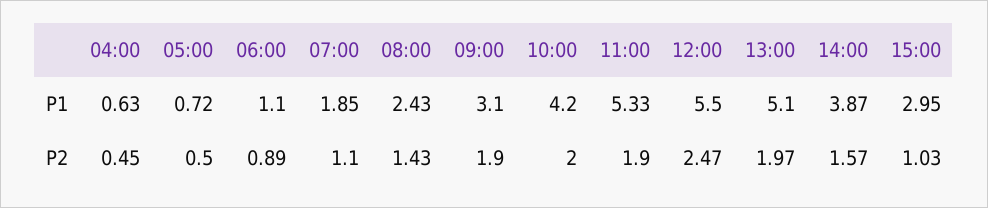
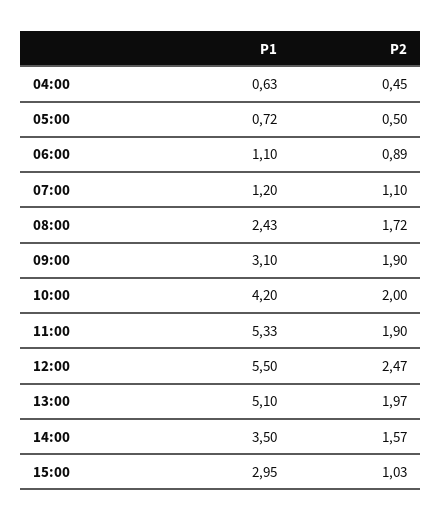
07:00, P1: 1.85 -> 1.2
14:00, P1: 3.87 -> 3.5
08:00, P2: 1.43 -> 1.72

